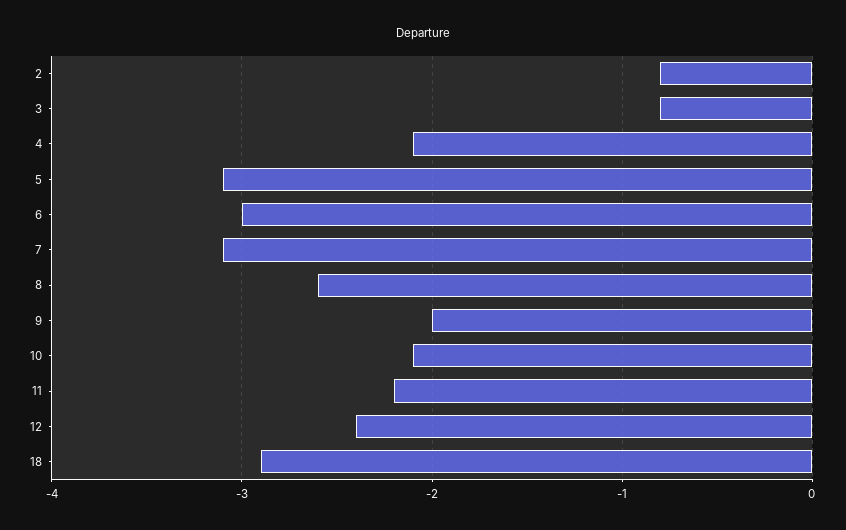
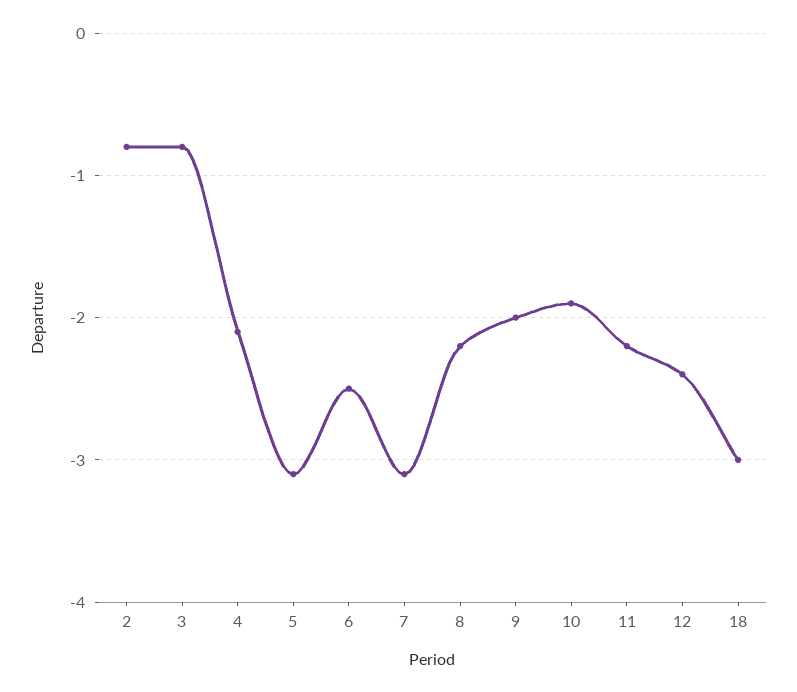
6: -3 -> -2.5
8: -2.6 -> -2.2
10: -2.1 -> -1.9
18: -2.9 -> -3

